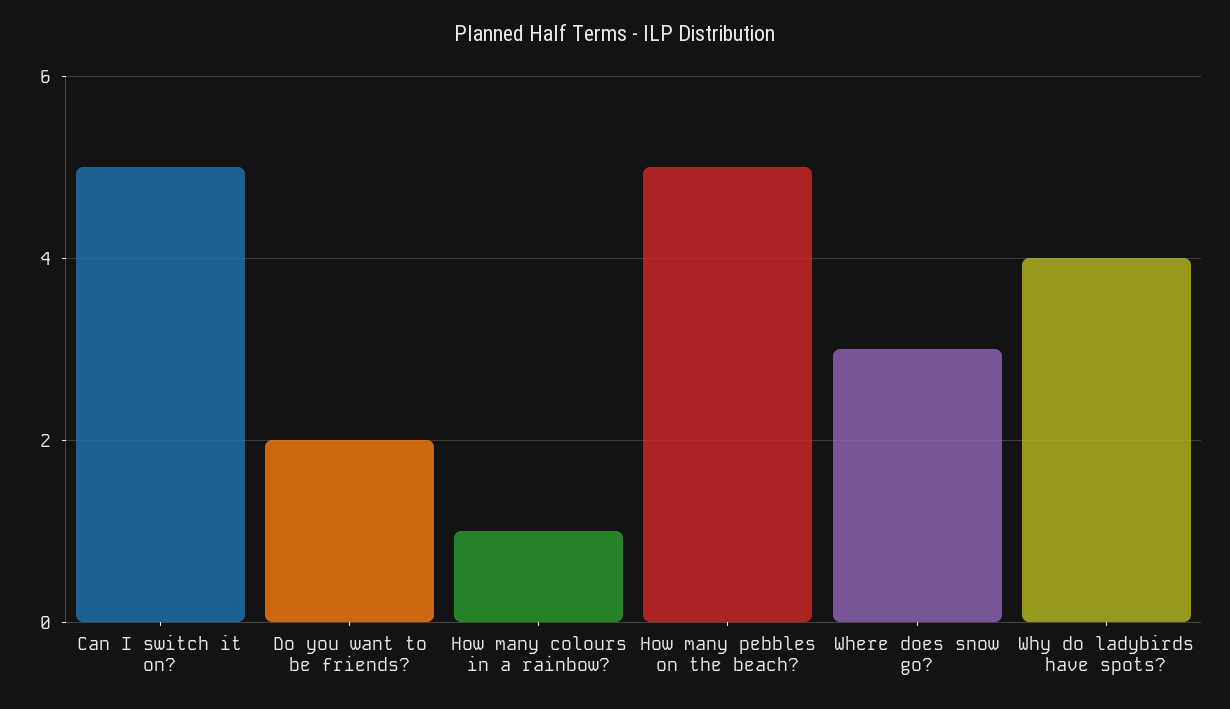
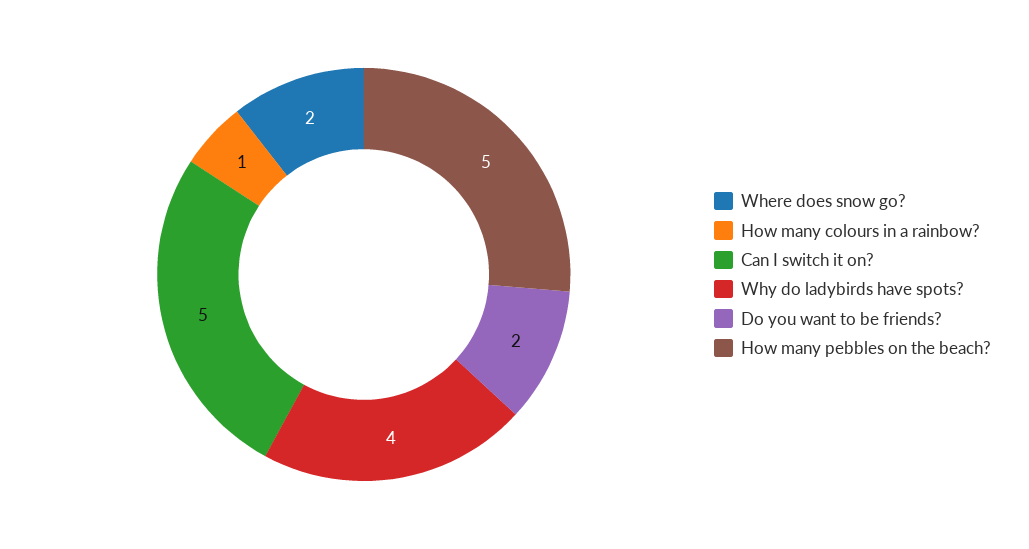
Where does snow go?: 3 -> 2

